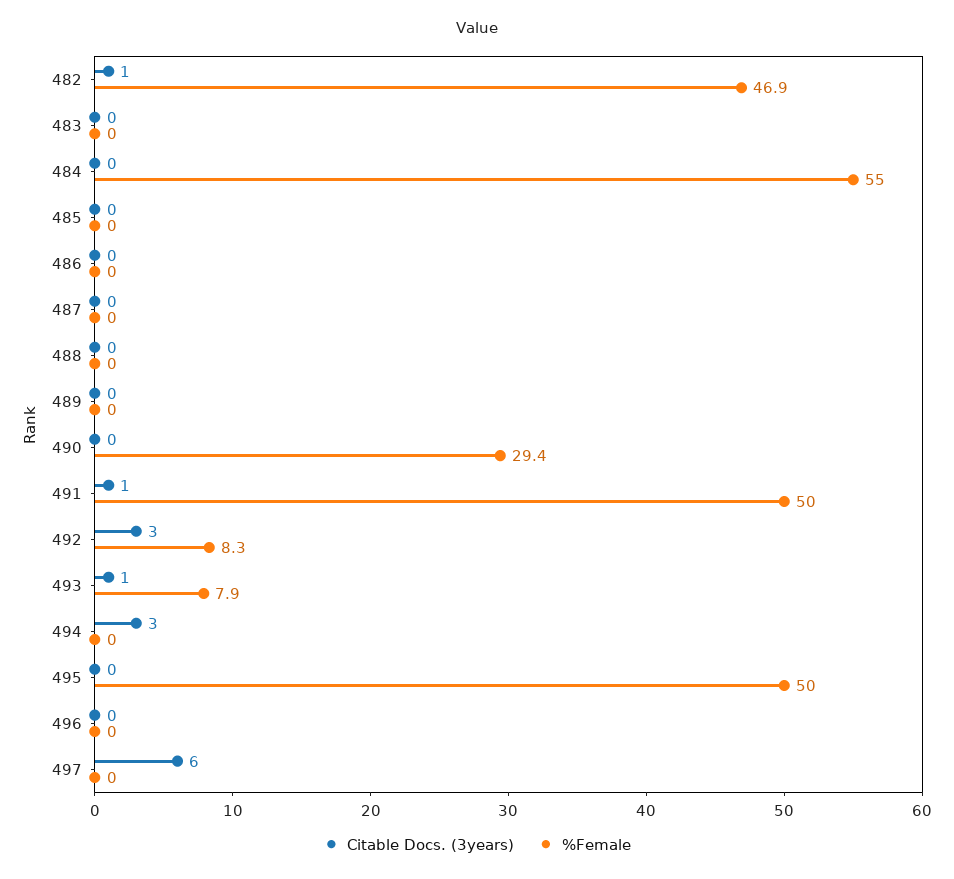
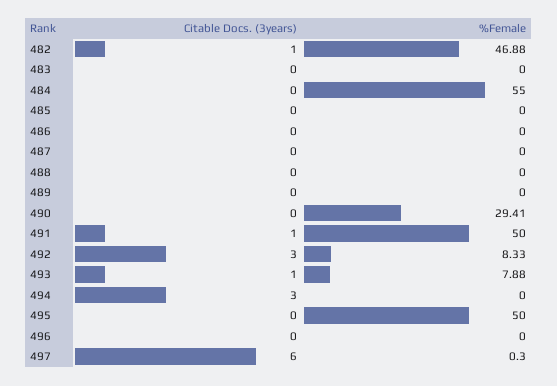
%Female, 497: 0 -> 0.3

